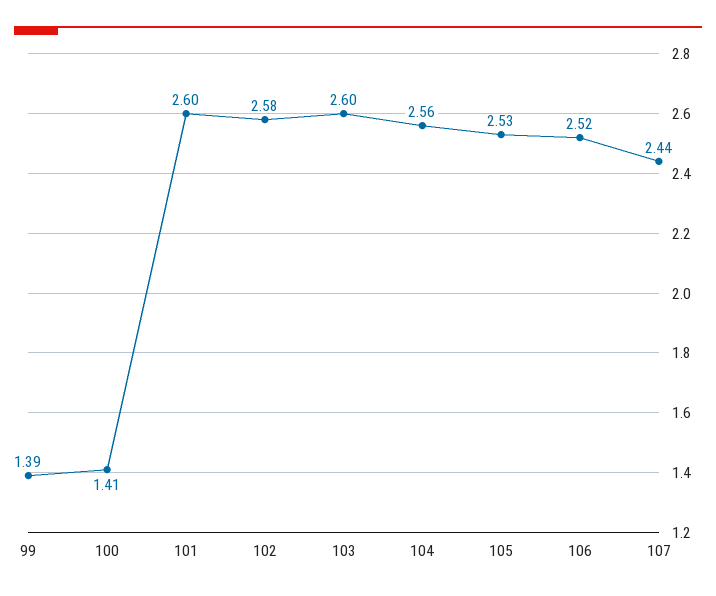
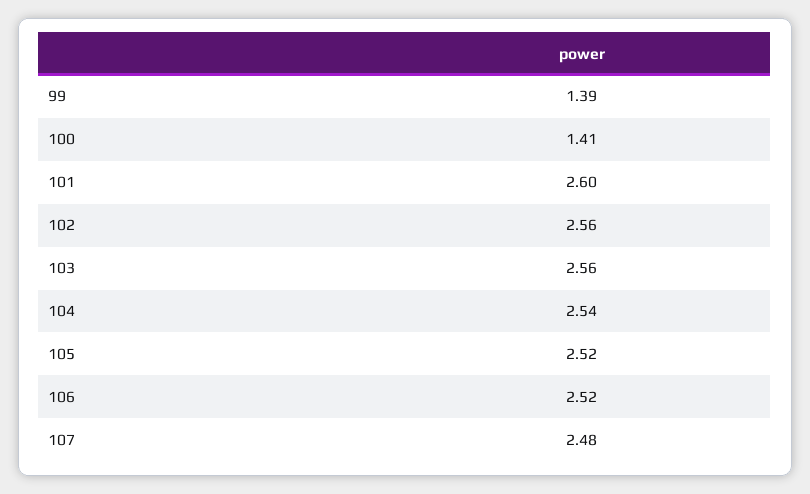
102: 2.58 -> 2.56
103: 2.6 -> 2.56
104: 2.56 -> 2.54
105: 2.53 -> 2.52
107: 2.44 -> 2.48

